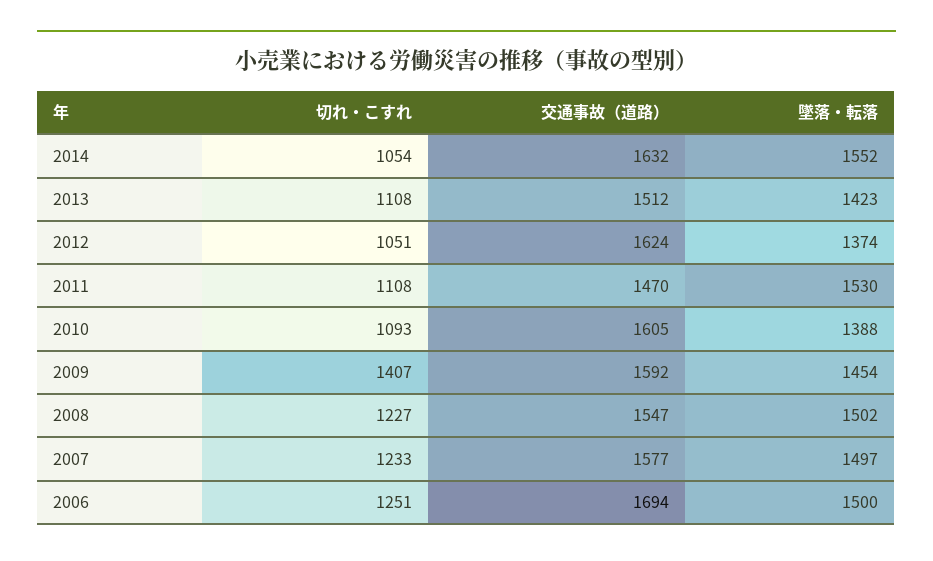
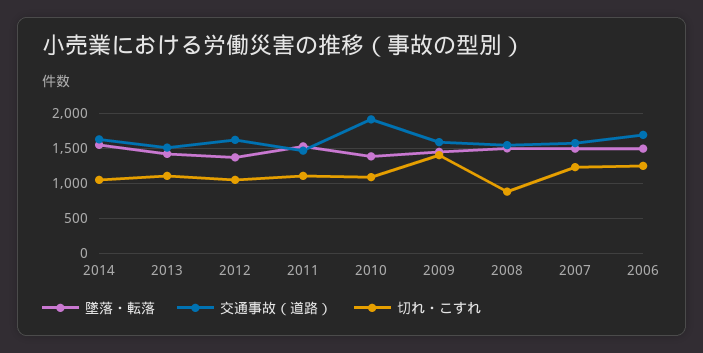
交通事故（道路）, 2010: 1605 -> 1900
切れ・こすれ, 2008: 1227 -> 900

